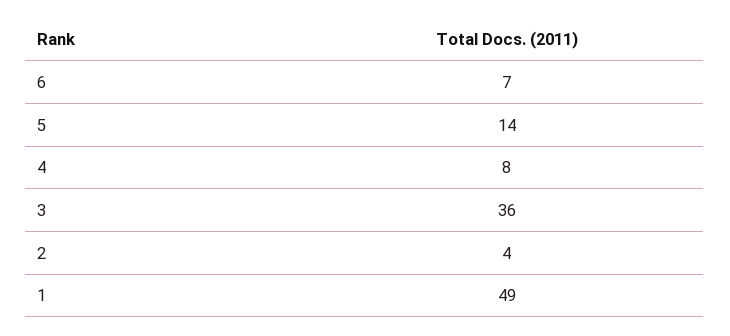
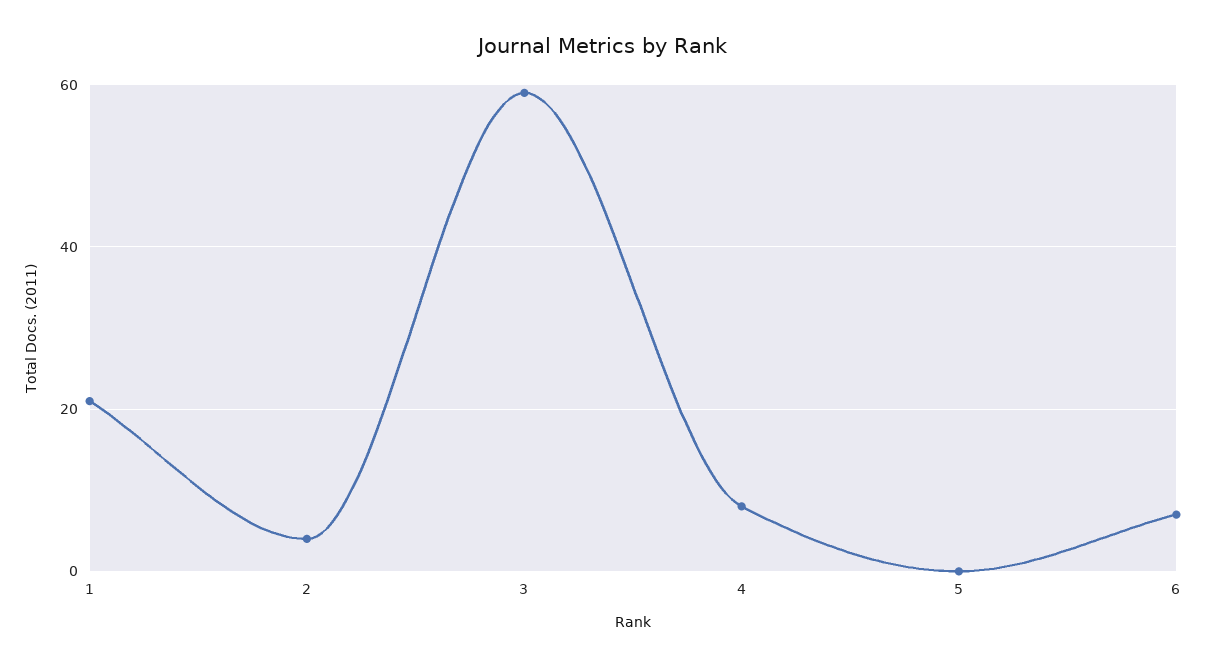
5: 14 -> 0
3: 36 -> 60
1: 49 -> 20

